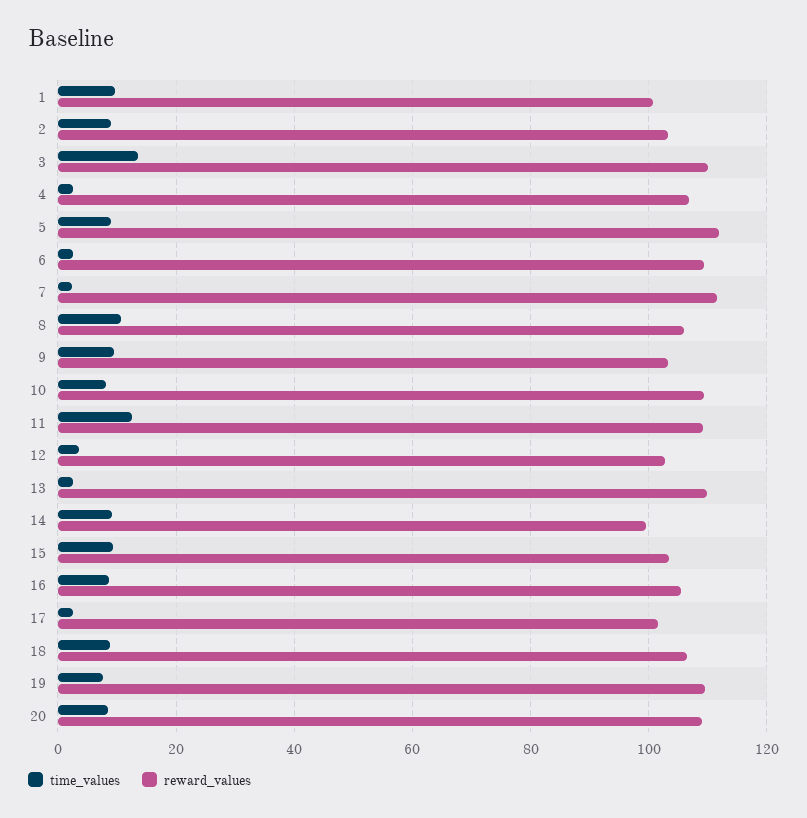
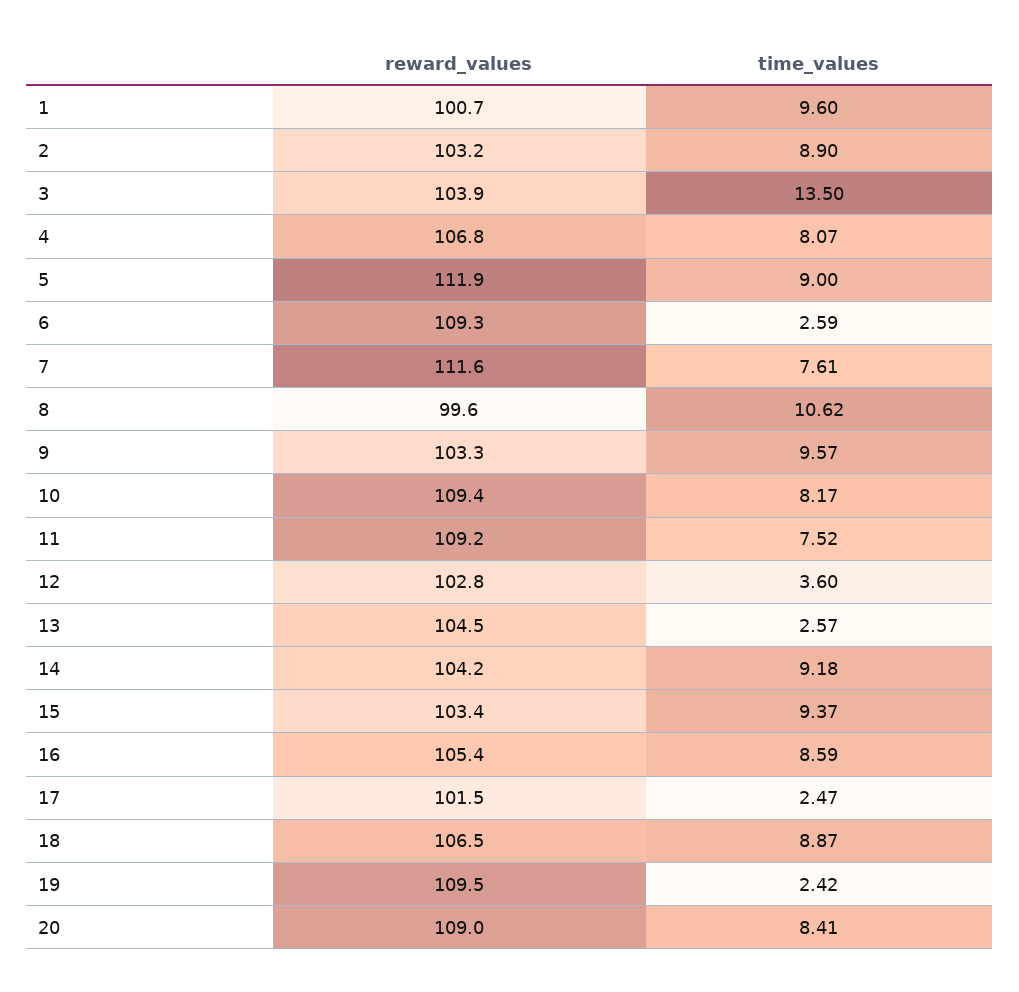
reward_values, 3: 110 -> 103.9
time_values, 4: 2 -> 8.07
time_values, 7: 2 -> 7.61
reward_values, 8: 106 -> 99.6
time_values, 11: 12 -> 7.52
reward_values, 13: 110 -> 104.5
reward_values, 14: 100 -> 104.2
time_values, 19: 8 -> 2.42

